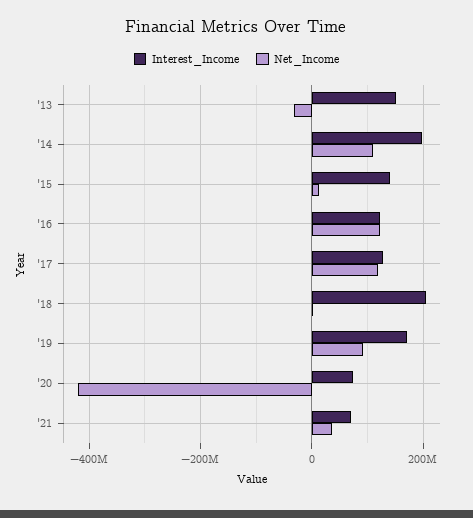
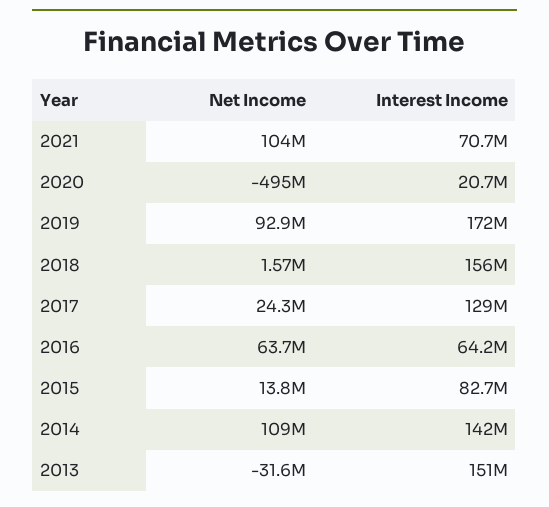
Interest_Income, '14: 200000000 -> 142000000
Interest_Income, '15: 140000000 -> 82700000
Interest_Income, '16: 120000000 -> 64200000
Net_Income, '16: 120000000 -> 63700000
Net_Income, '17: 120000000 -> 24300000
Interest_Income, '18: 200000000 -> 156000000
Interest_Income, '20: 80000000 -> 20700000
Net_Income, '20: -420000000 -> -495000000
Net_Income, '21: 40000000 -> 104000000

